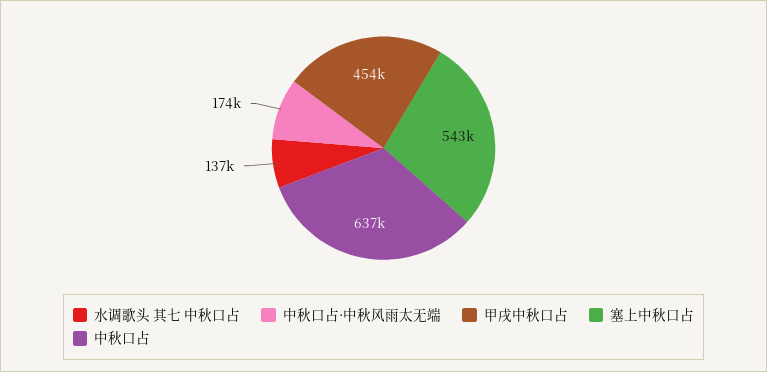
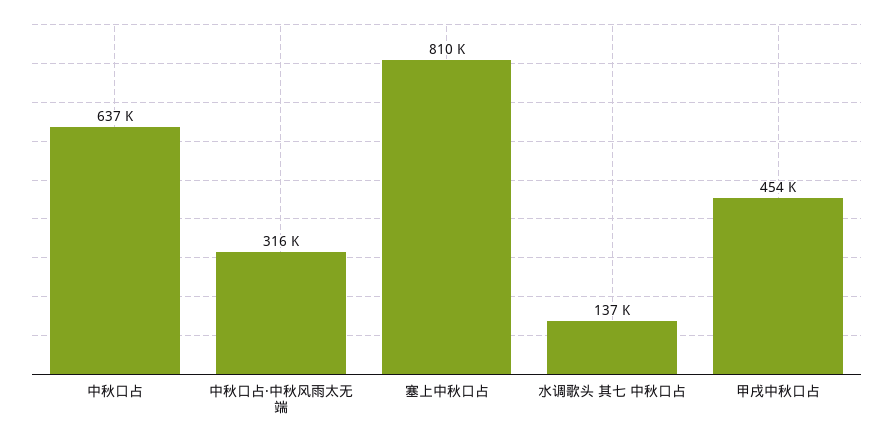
中秋口占·中秋风雨太无端: 174000 -> 316000
塞上中秋口占: 543000 -> 810000

